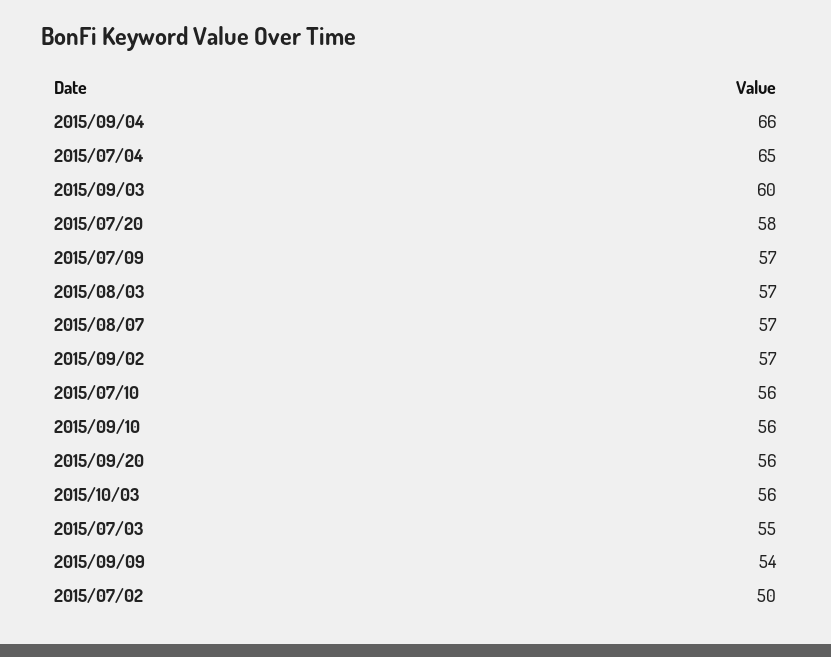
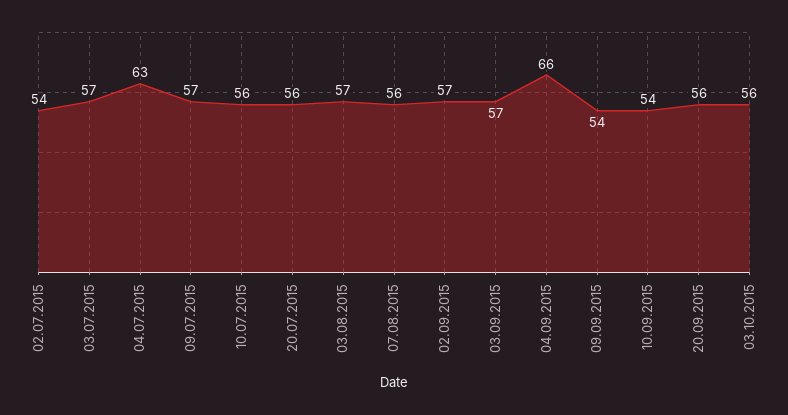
2015/07/04: 65 -> 63
2015/09/03: 60 -> 57
2015/07/20: 58 -> 56
2015/08/07: 57 -> 56
2015/09/10: 56 -> 54
2015/07/03: 55 -> 57
2015/07/02: 50 -> 54

